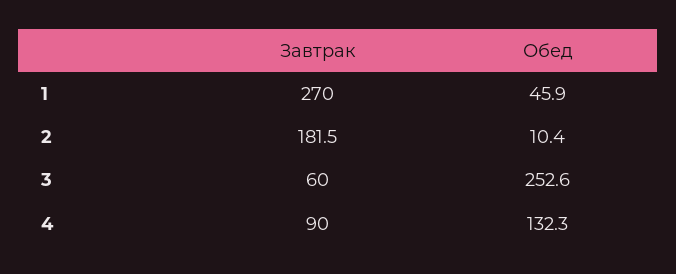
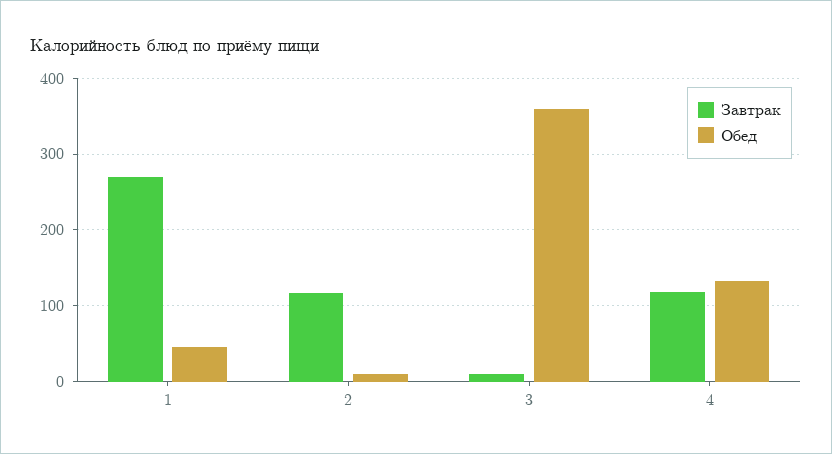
Завтрак, 2: 181.5 -> 120
Завтрак, 3: 60 -> 10
Обед, 3: 252.6 -> 360
Завтрак, 4: 90 -> 120

